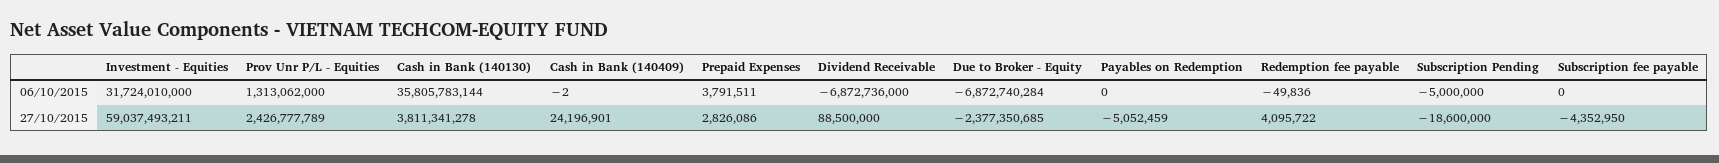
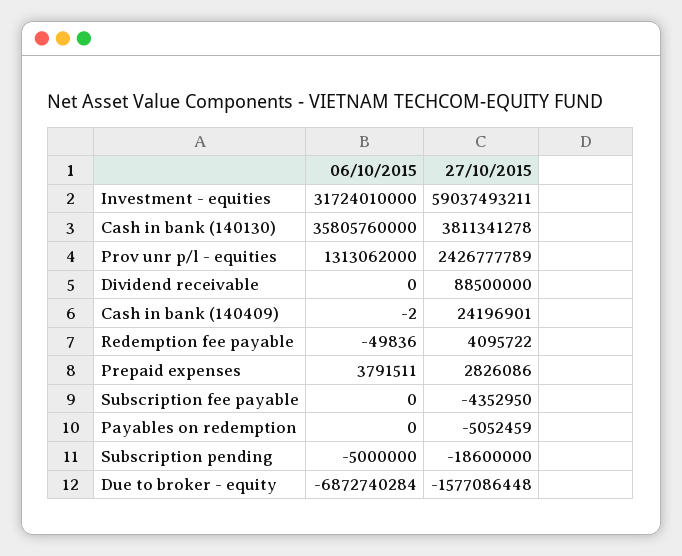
Cash in Bank (140130), 06/10/2015: 35805783144 -> 35805760000
Dividend Receivable, 06/10/2015: -6872736000 -> 0
Due to Broker - Equity, 27/10/2015: -2377350685 -> -1577086448

